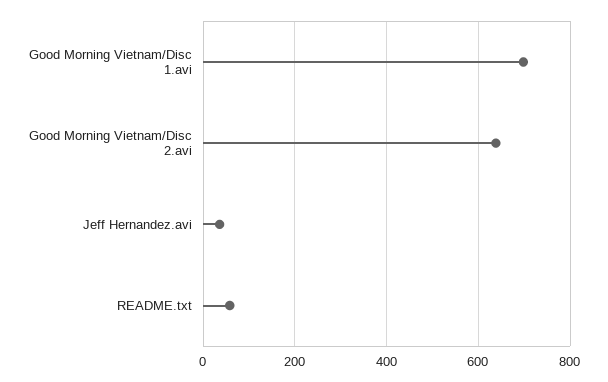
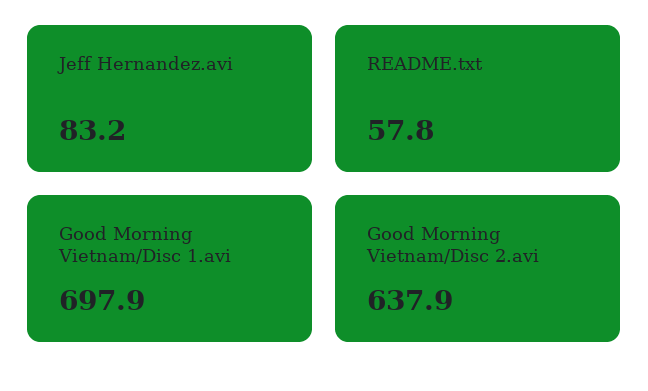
Jeff Hernandez.avi: 40 -> 83.2

